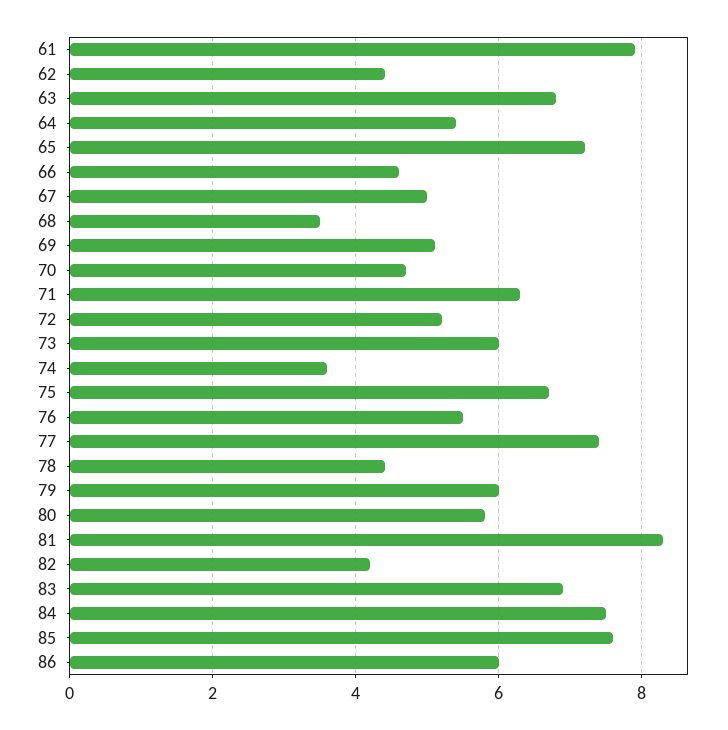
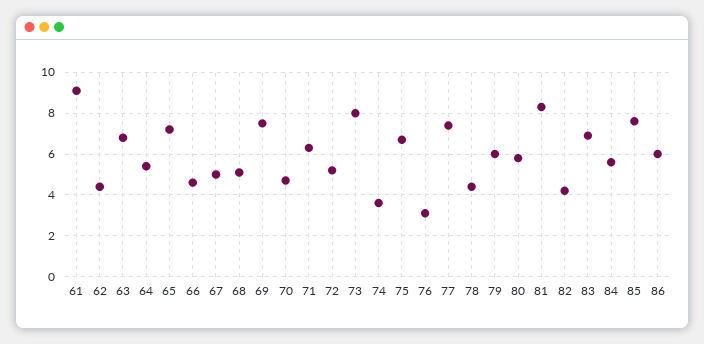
61: 8 -> 9
68: 3.5 -> 5
69: 5 -> 7.5
73: 6 -> 8
76: 5.5 -> 3
84: 7.5 -> 5.5

